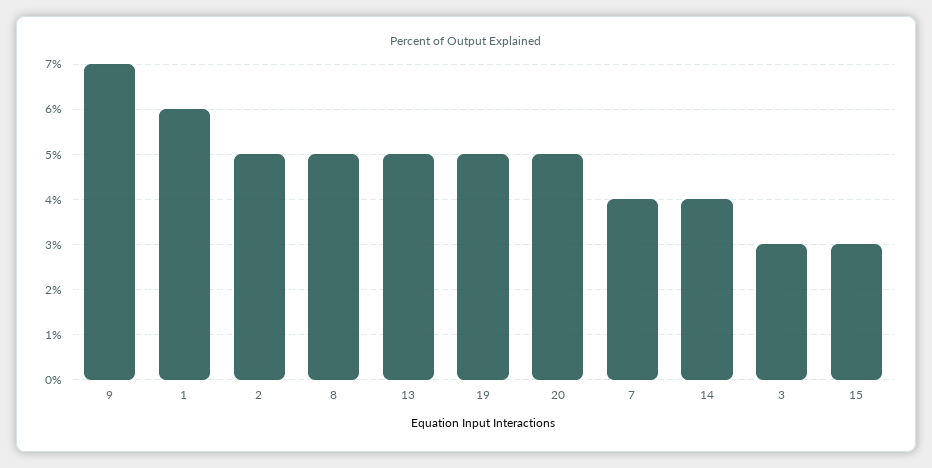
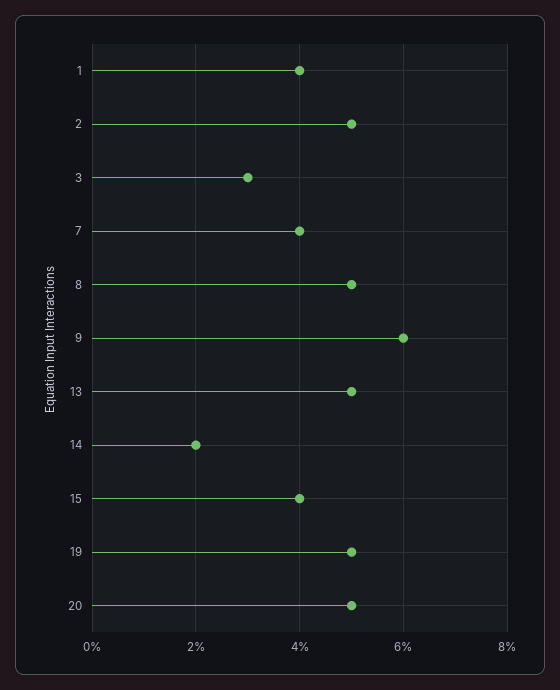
9: 7 -> 6
1: 6 -> 4
14: 4 -> 2
15: 3 -> 4

